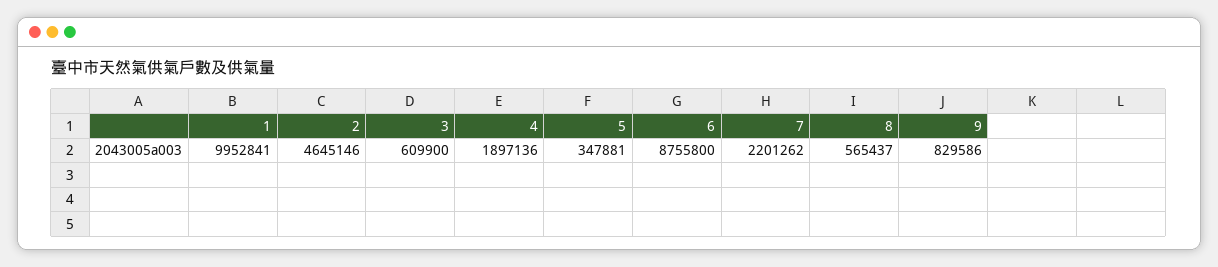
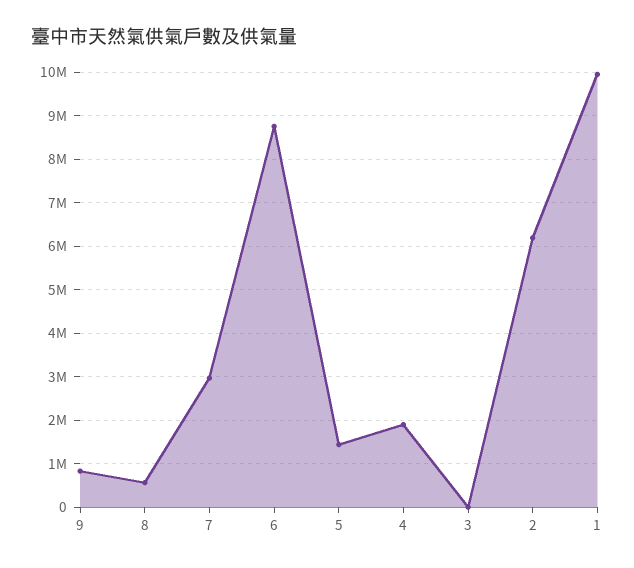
2: 4645146 -> 6200000
3: 609900 -> 0
5: 347881 -> 1400000
7: 2201262 -> 3000000

